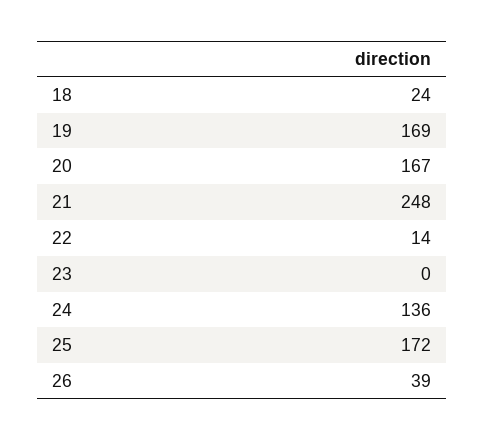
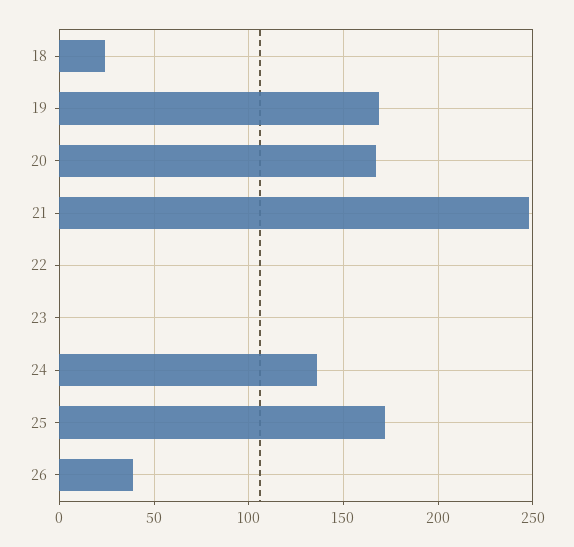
22: 14 -> 0

